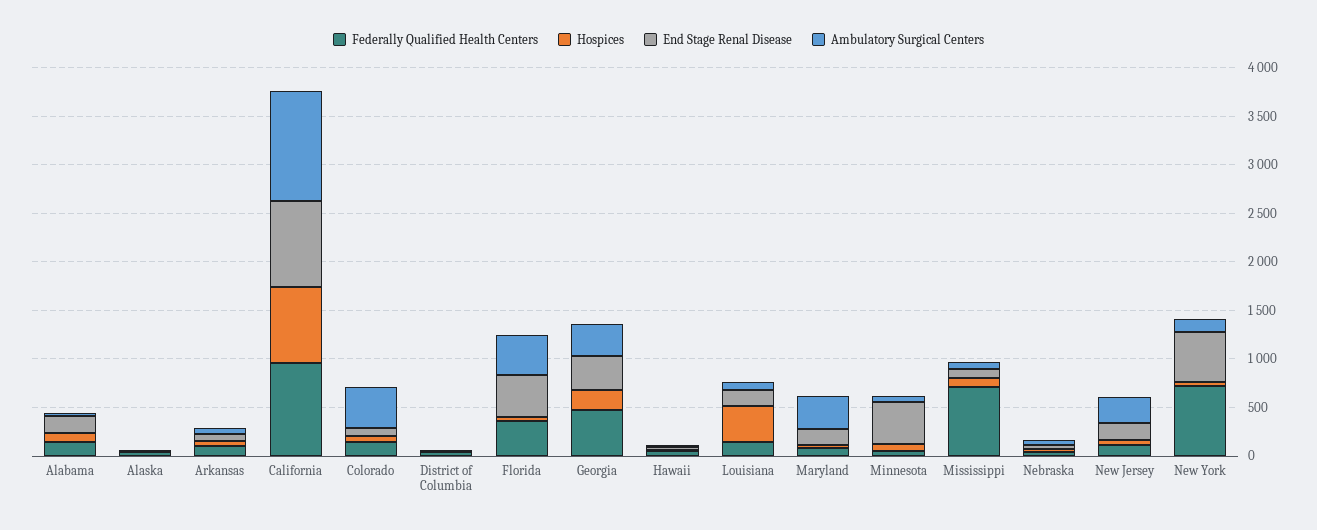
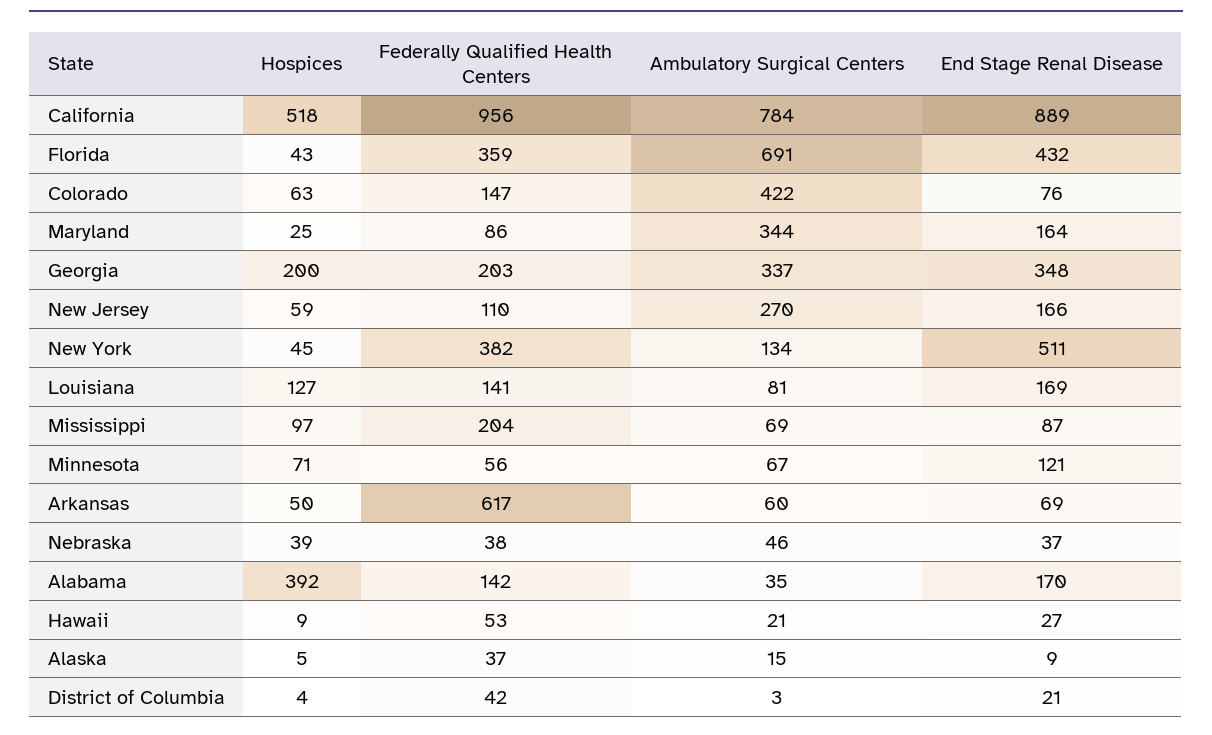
Hospices, Alabama: 100 -> 392
Federally Qualified Health Centers, Arkansas: 100 -> 617
Hospices, California: 800 -> 518
Ambulatory Surgical Centers, California: 1100 -> 784
Ambulatory Surgical Centers, Florida: 400 -> 691
Federally Qualified Health Centers, Georgia: 500 -> 203
Hospices, Louisiana: 400 -> 127
End Stage Renal Disease, Minnesota: 400 -> 121
Federally Qualified Health Centers, Mississippi: 700 -> 204
Federally Qualified Health Centers, New York: 700 -> 382

